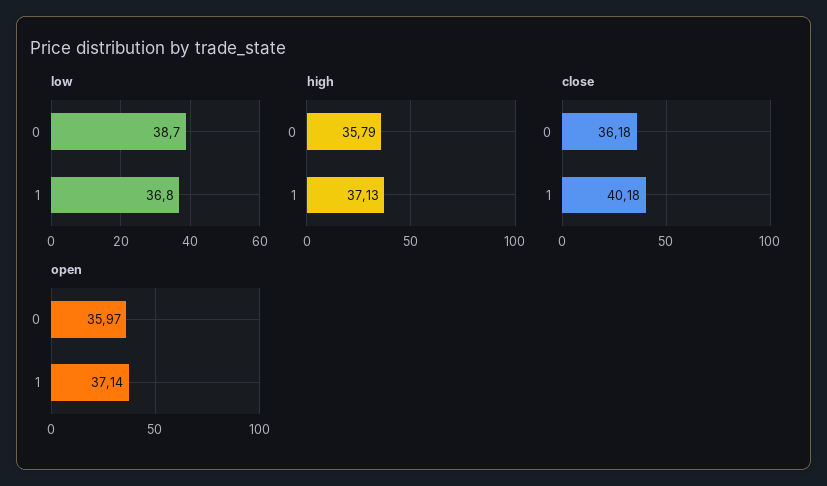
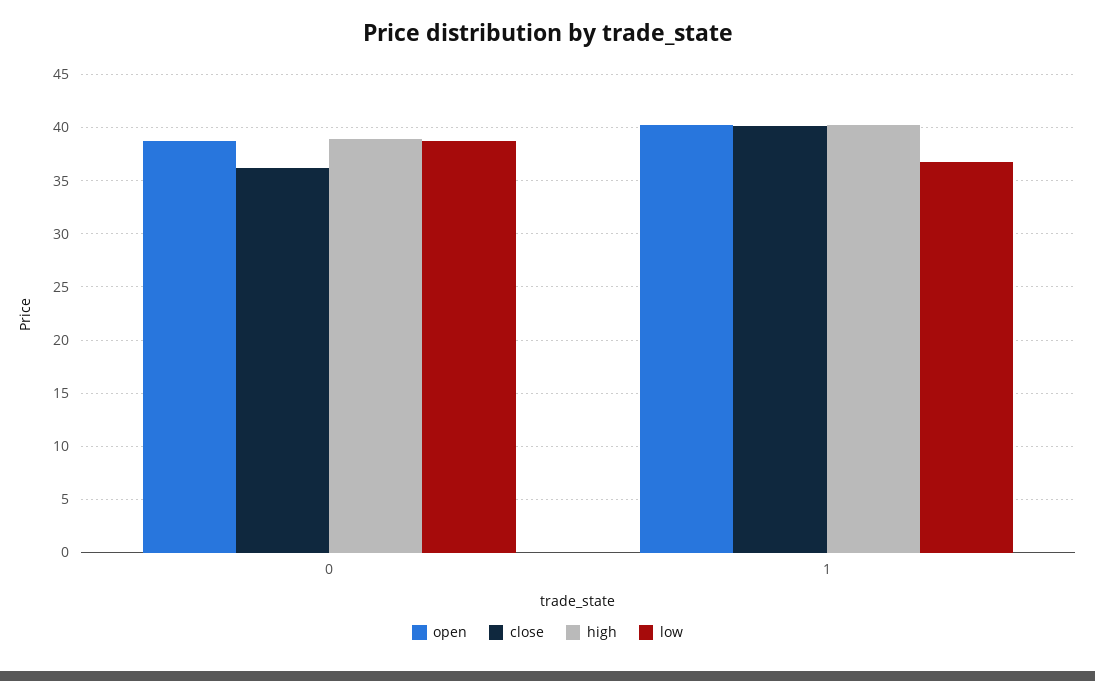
high, 0: 35.79 -> 39
high, 1: 37.13 -> 40
open, 0: 35.97 -> 39
open, 1: 37.14 -> 40

